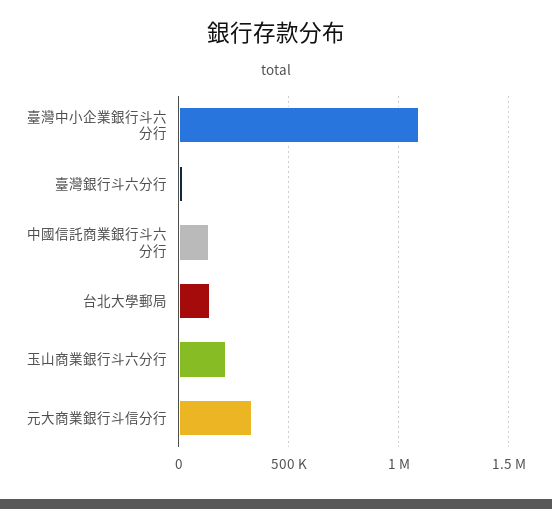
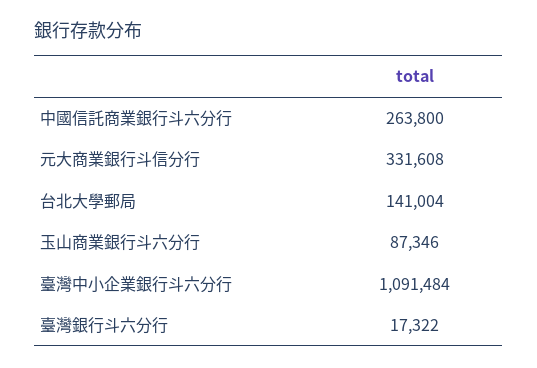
中國信託商業銀行斗六分行: 150000 -> 263800
玉山商業銀行斗六分行: 200000 -> 87346

